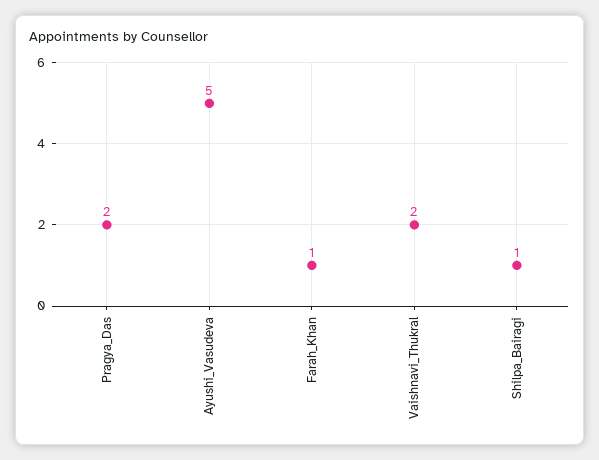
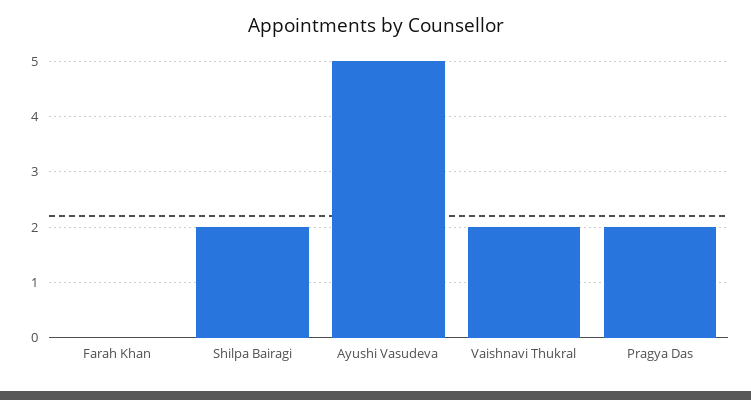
Farah_Khan: 1 -> 0
Shilpa_Bairagi: 1 -> 2

